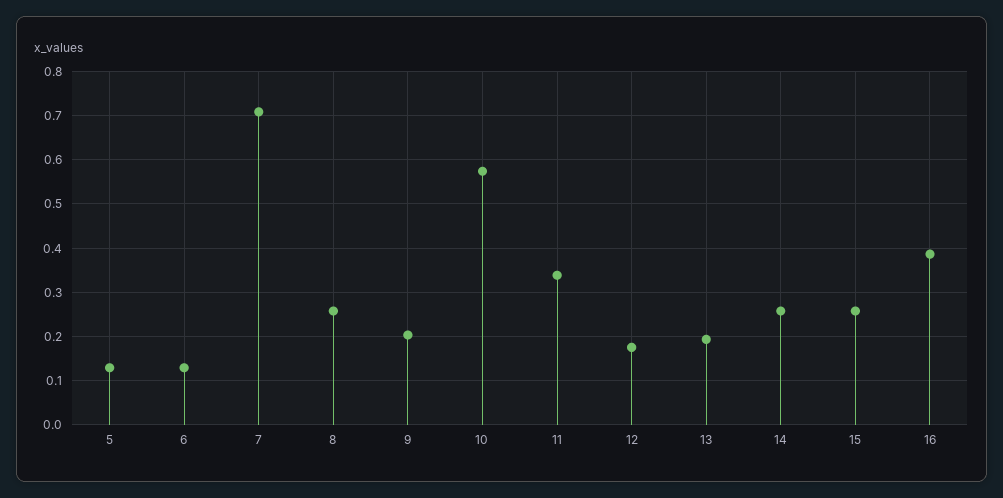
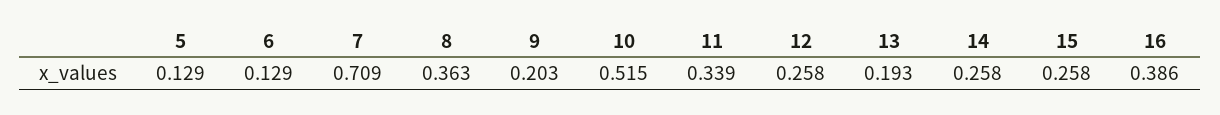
8: 0.26 -> 0.363
10: 0.58 -> 0.515
12: 0.18 -> 0.258

